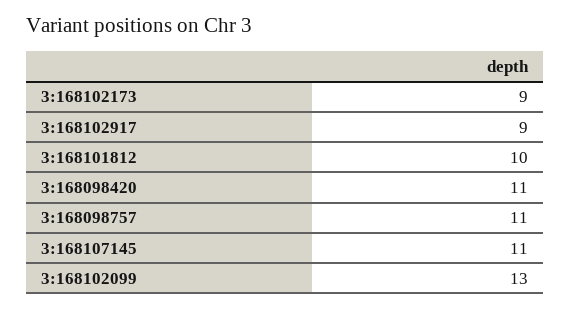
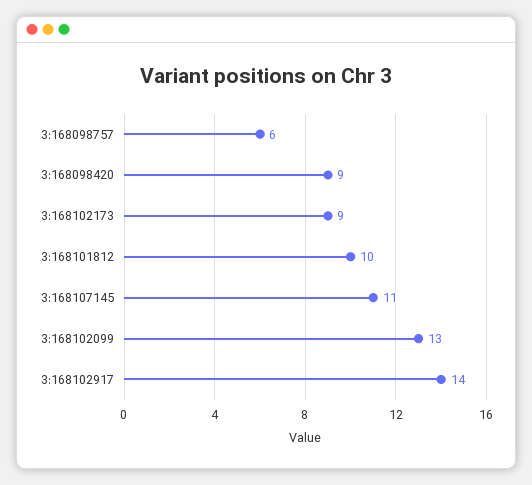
3:168102917: 9 -> 14
3:168098420: 11 -> 9
3:168098757: 11 -> 6

